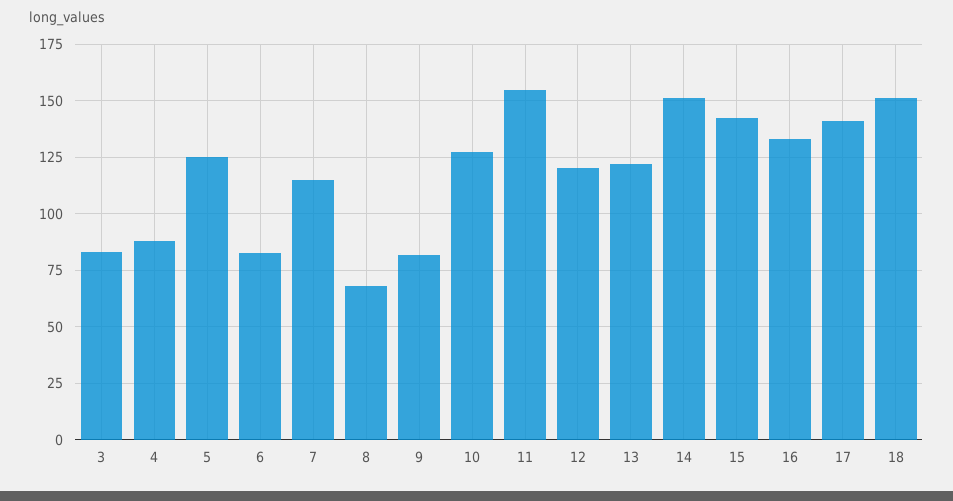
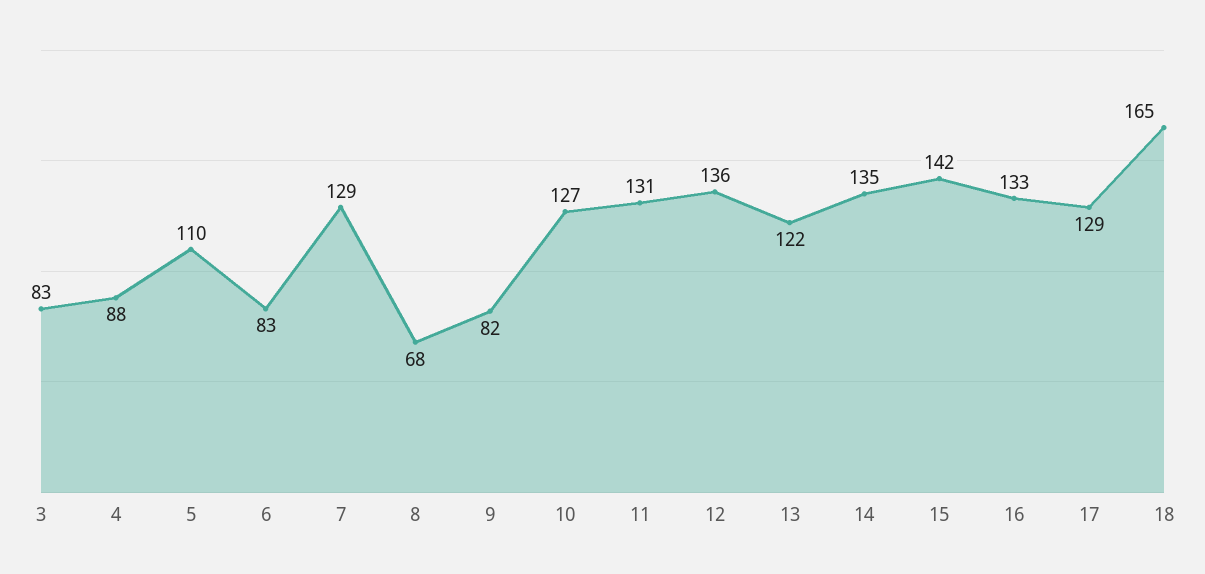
5: 125 -> 110
7: 115 -> 129
11: 155 -> 131
12: 120 -> 136
14: 150 -> 135
17: 140 -> 129
18: 150 -> 165

